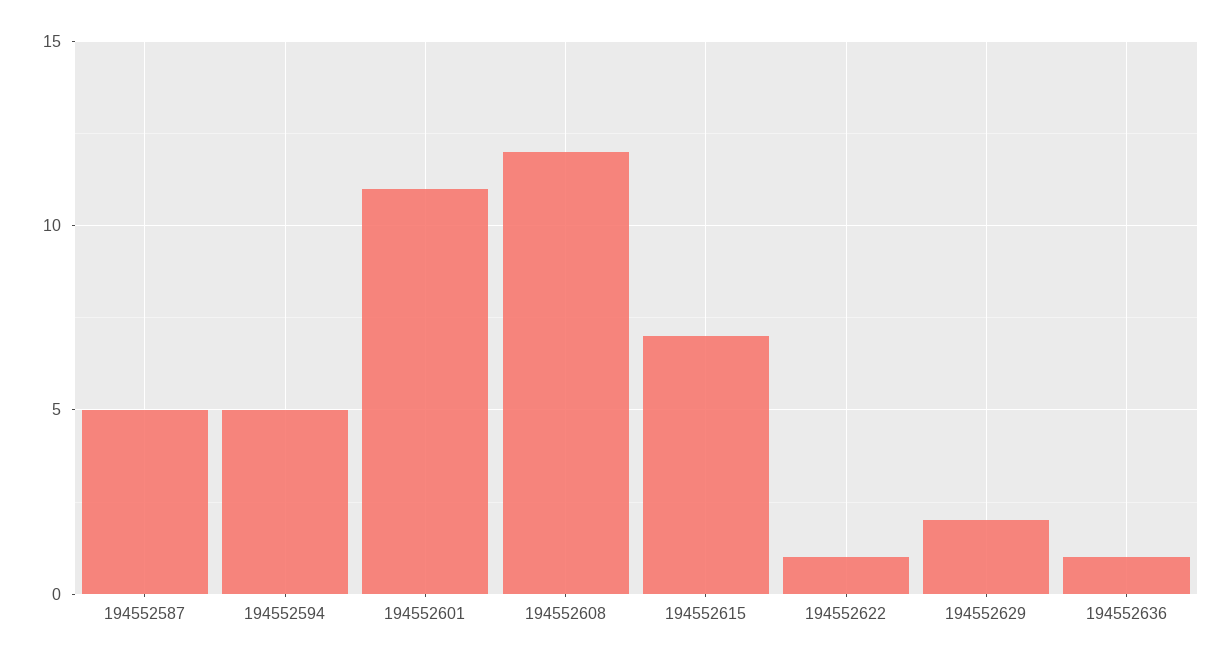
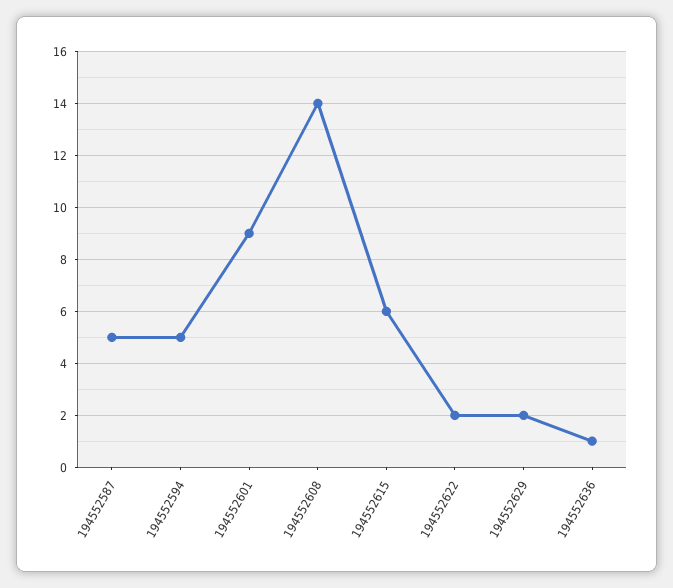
194552601: 11 -> 9
194552608: 12 -> 14
194552615: 7 -> 6
194552622: 1 -> 2

